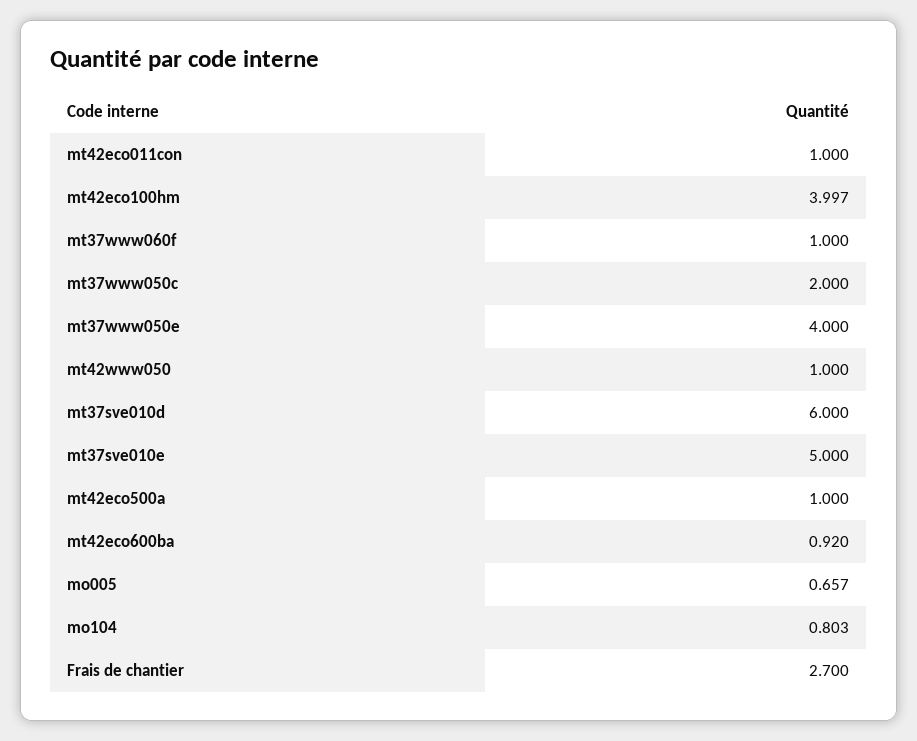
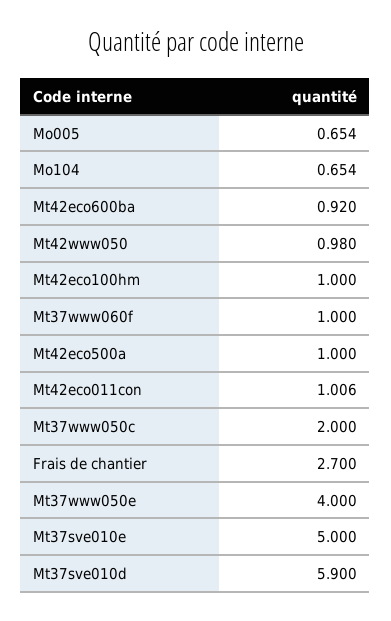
mt42eco011con: 1 -> 1.006
mt42eco100hm: 3.997 -> 1
mt42www050: 1 -> 0.98
mt37sve010d: 6 -> 5.9
mo005: 0.657 -> 0.654
mo104: 0.803 -> 0.654

